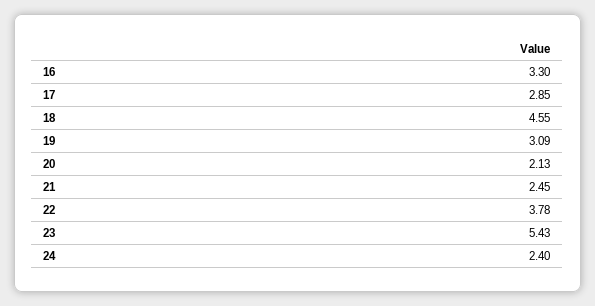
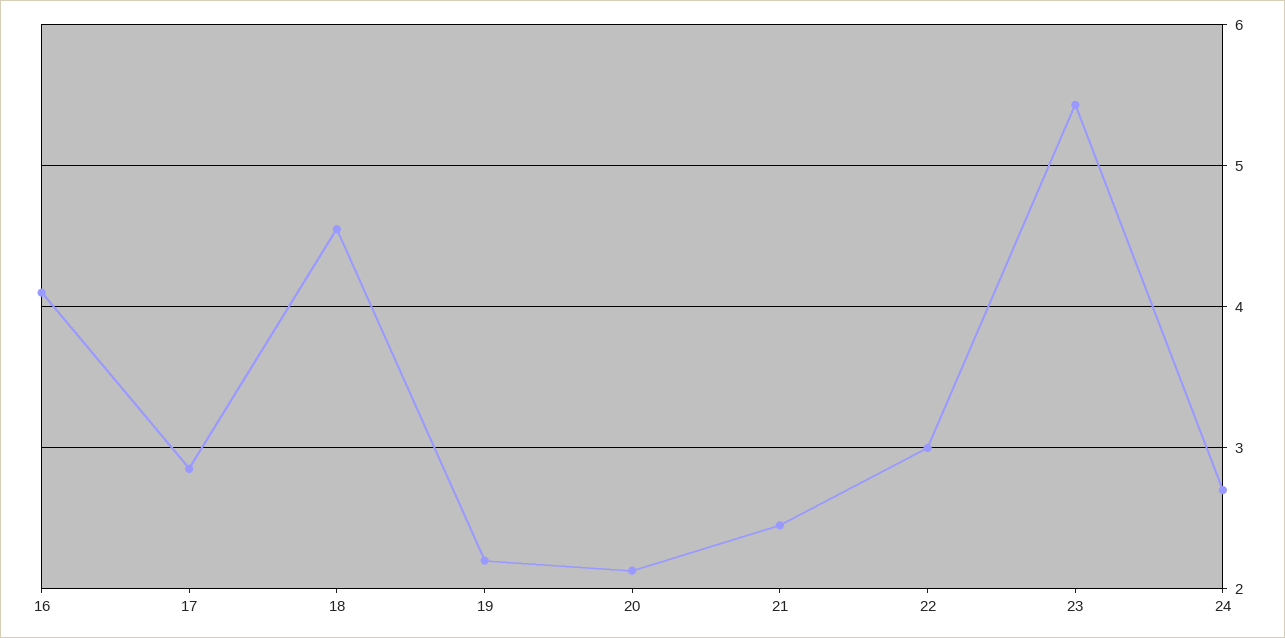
16: 3.3 -> 4.1
19: 3.09 -> 2.2
22: 3.78 -> 3
24: 2.4 -> 2.7

